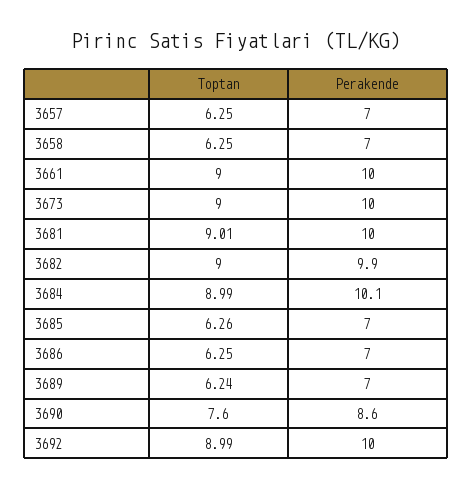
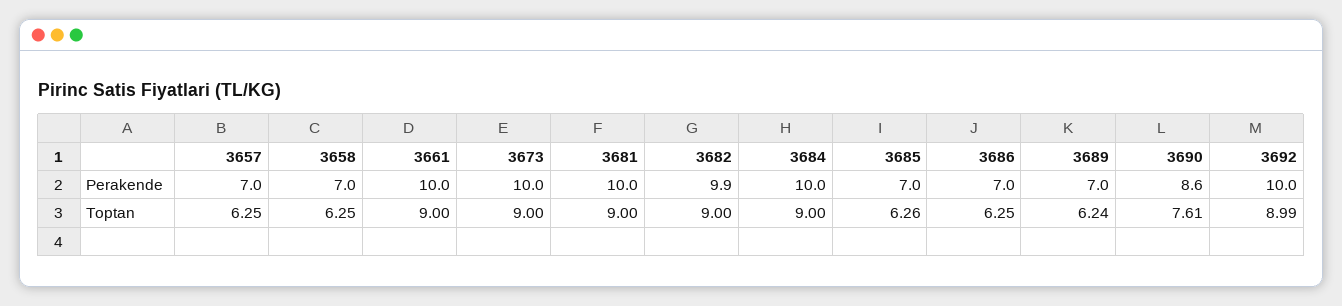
Toptan, 3681: 9.01 -> 9
Toptan, 3684: 8.99 -> 9
Perakende, 3684: 10.1 -> 10
Toptan, 3690: 7.6 -> 7.61

